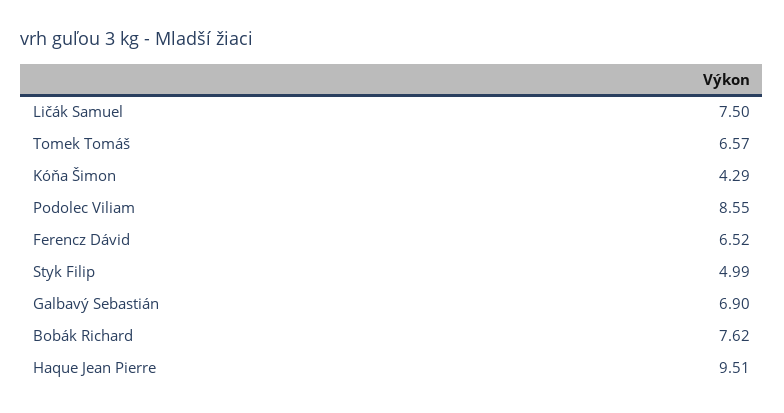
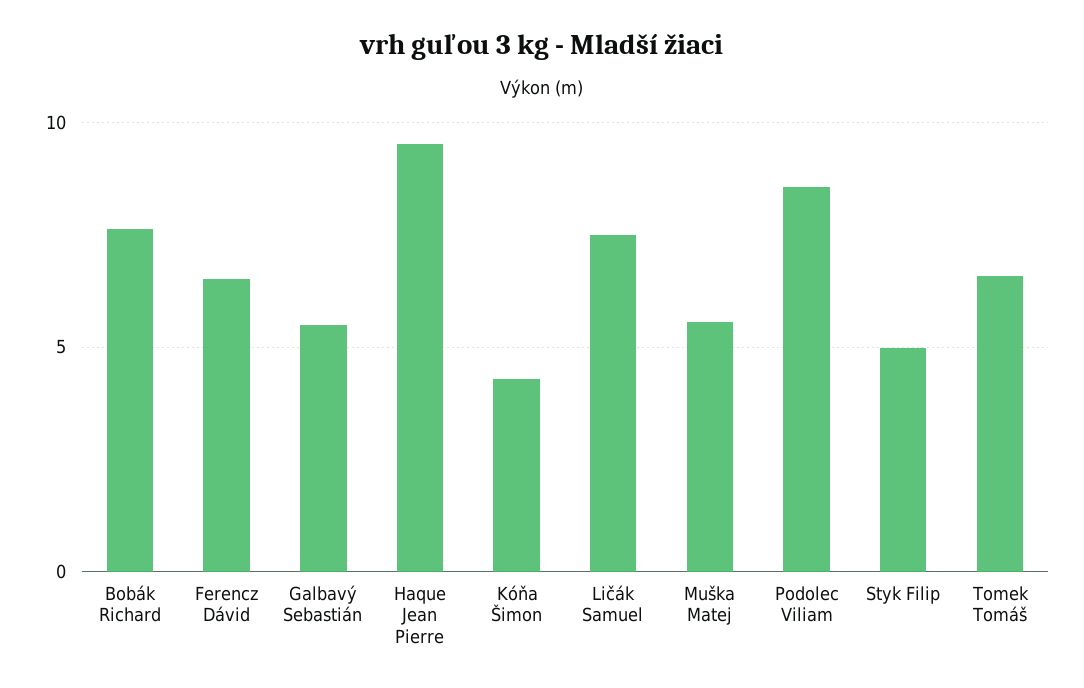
Galbavý Sebastián: 6.9 -> 5.5
Muška Matej: none -> 5.5

